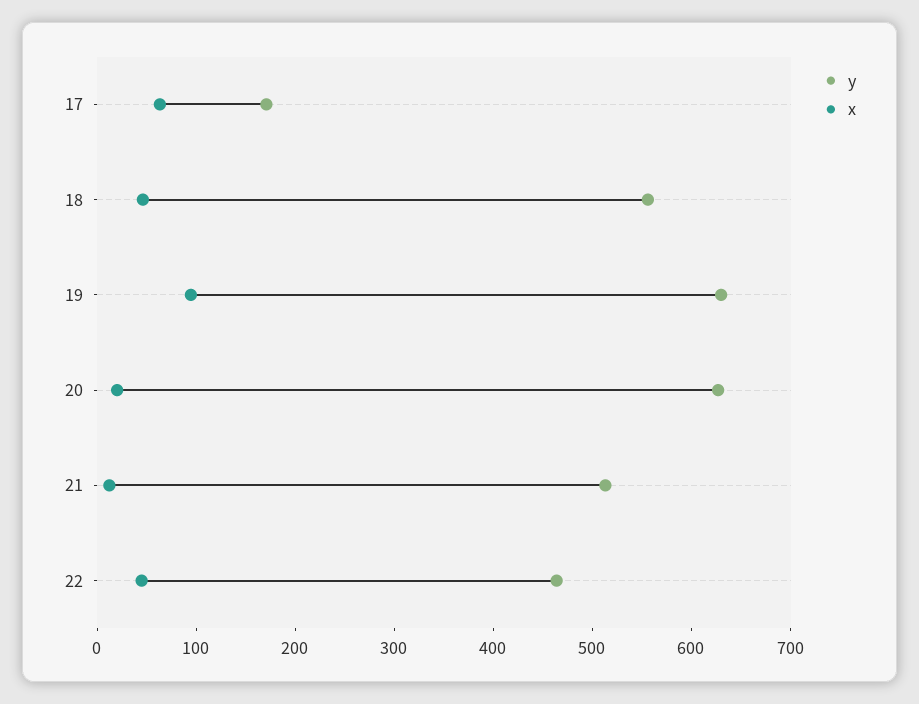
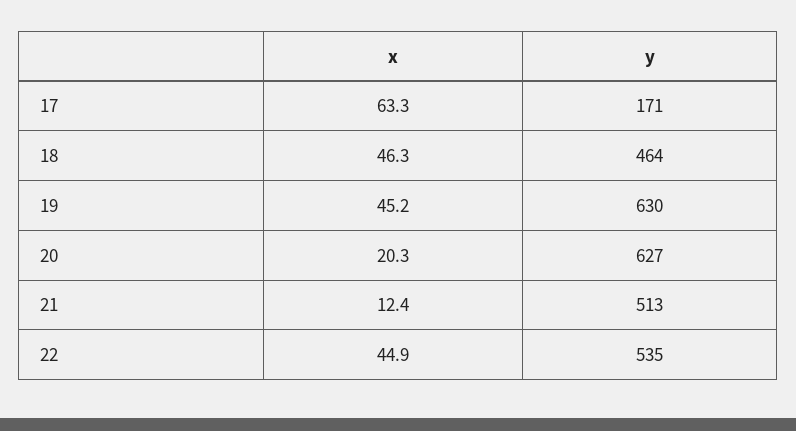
y, 18: 560 -> 464
x, 19: 100 -> 45.2
y, 22: 460 -> 535

